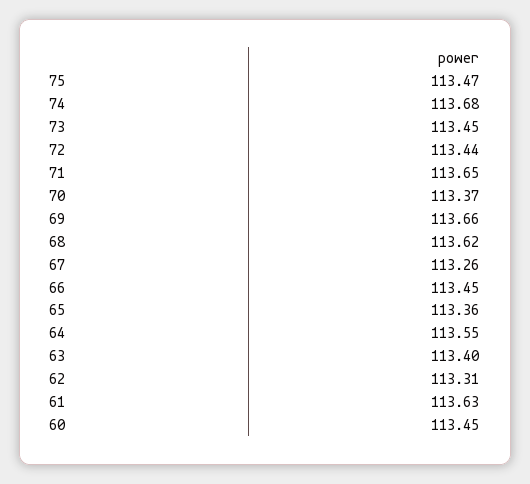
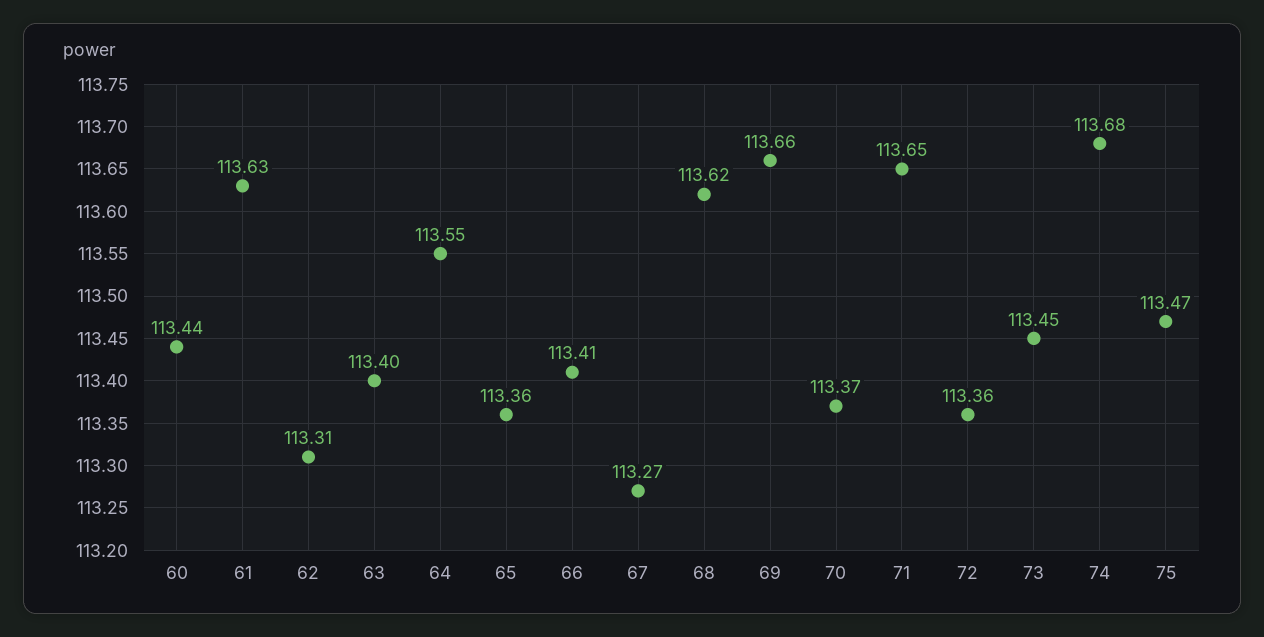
72: 113.44 -> 113.36
67: 113.26 -> 113.27
66: 113.45 -> 113.41
60: 113.45 -> 113.44

